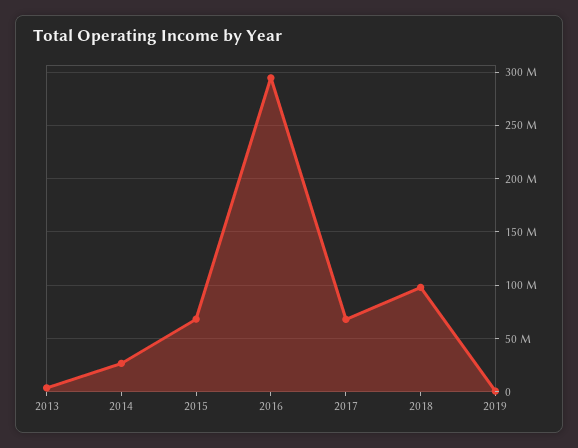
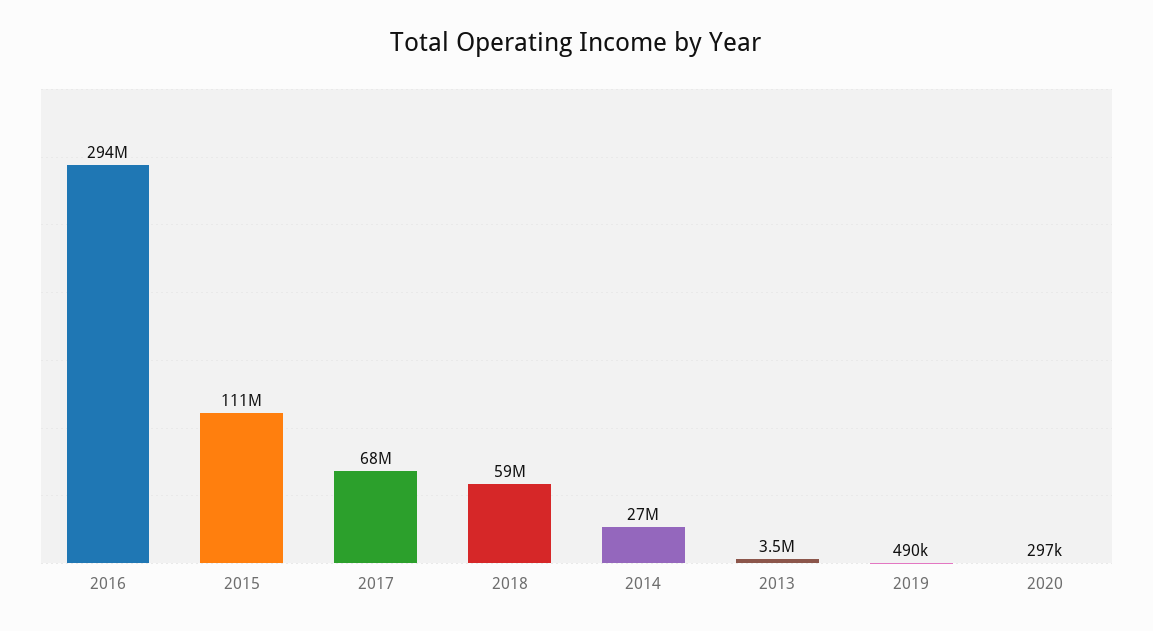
2015: 70000000 -> 111000000
2018: 100000000 -> 59000000
2020: none -> 297000

